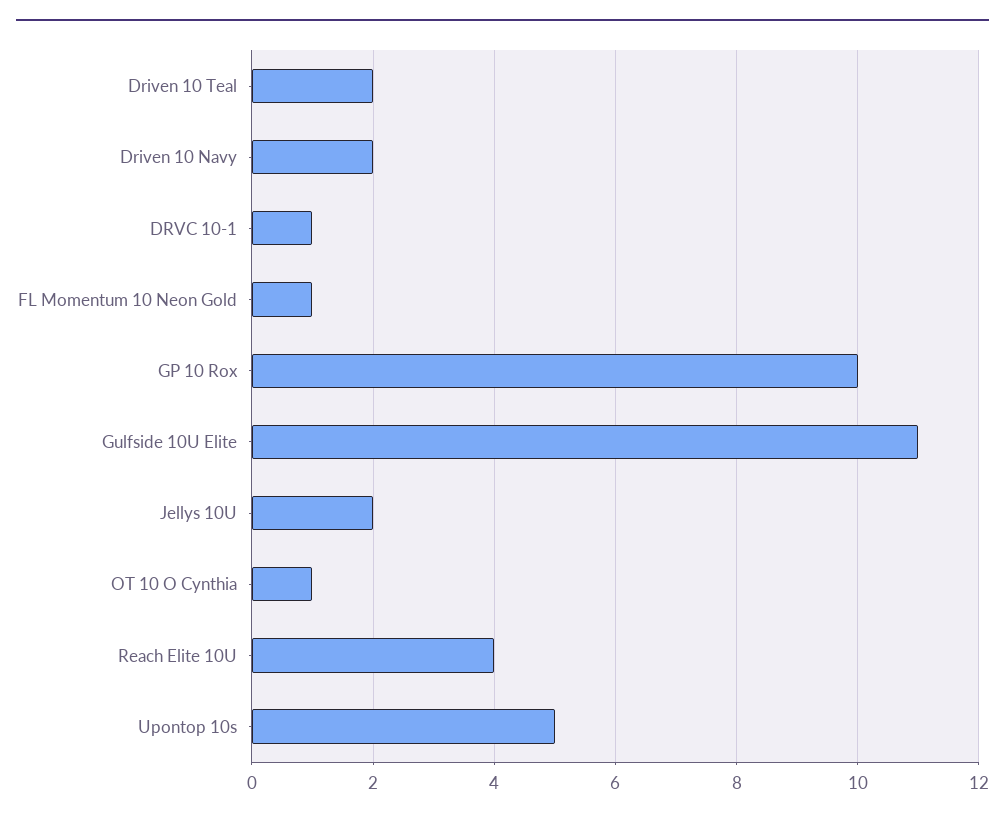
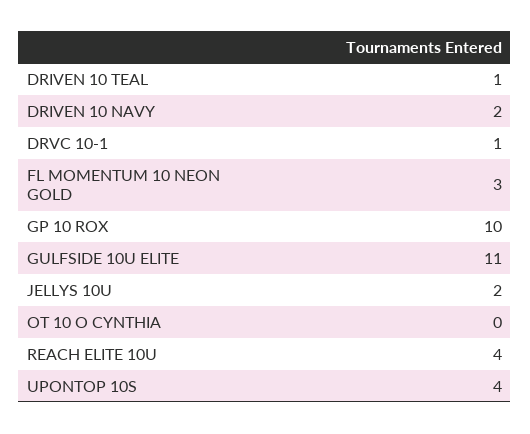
Driven 10 Teal: 2 -> 1
FL Momentum 10 Neon Gold: 1 -> 3
OT 10 O Cynthia: 1 -> 0
Upontop 10s: 5 -> 4

